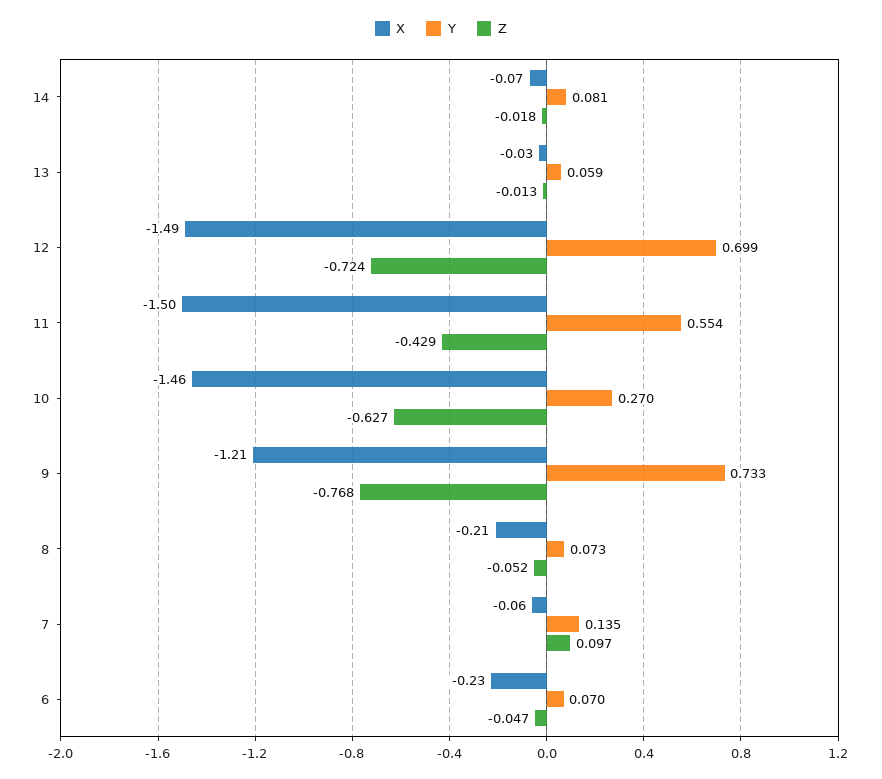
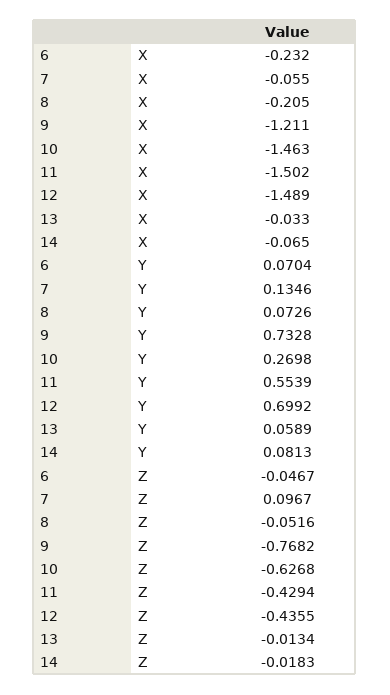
Z, 12: -0.724 -> -0.4355

